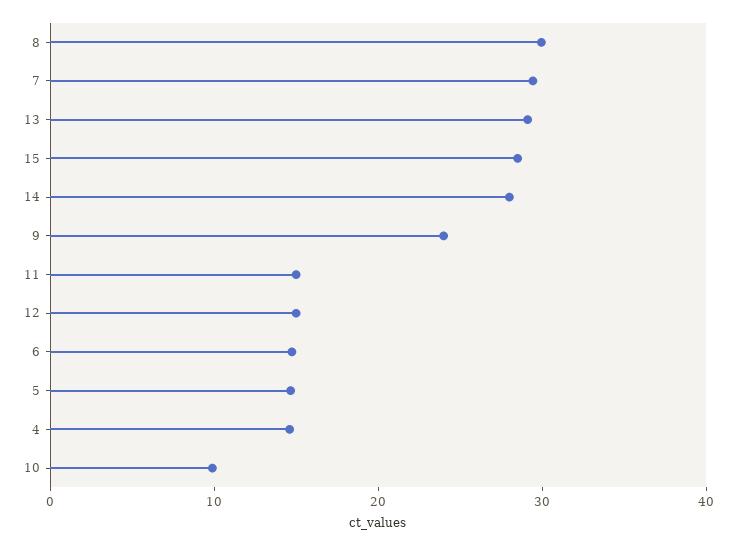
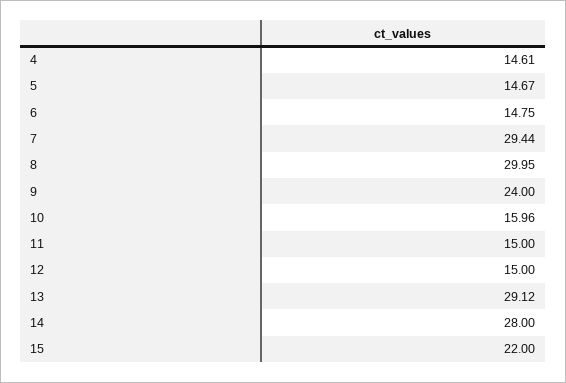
15: 28 -> 22
10: 10 -> 15.96

